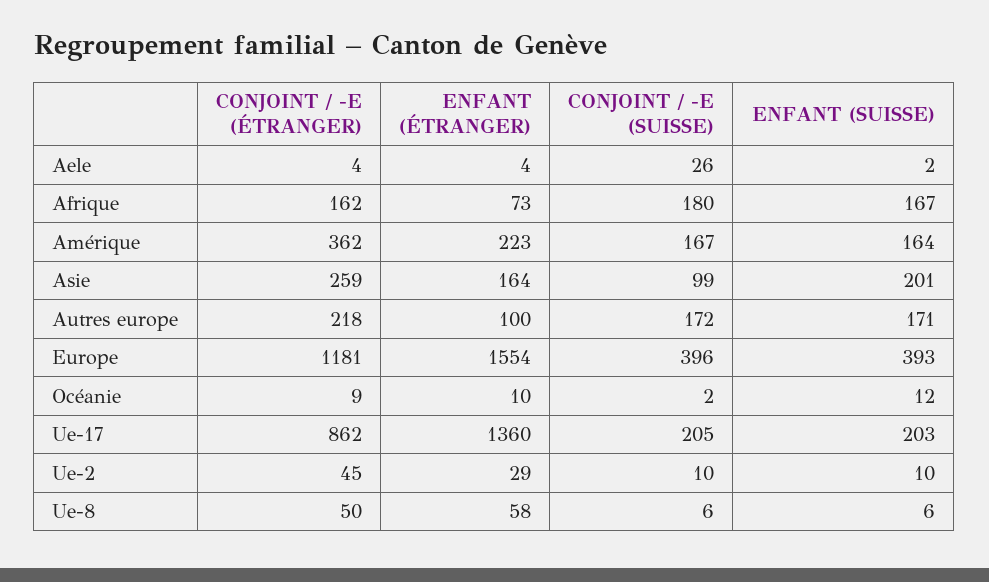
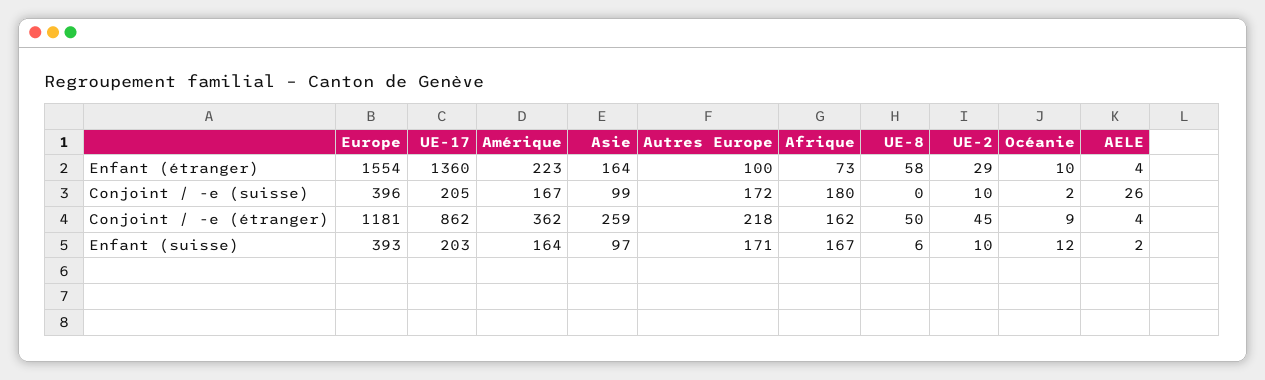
ENFANT (SUISSE), Asie: 201 -> 97
CONJOINT / -E (SUISSE), Ue-8: 6 -> 0

